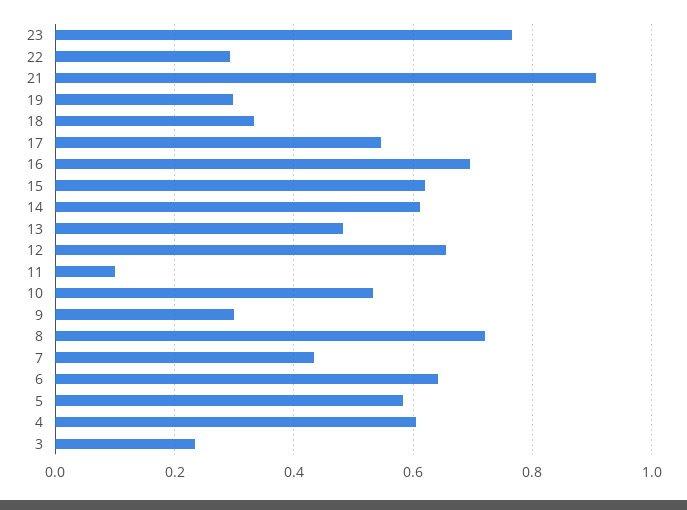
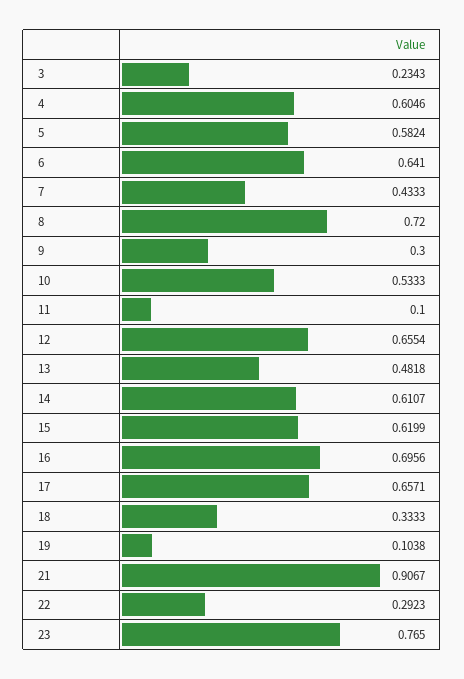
19: 0.3 -> 0.1038
17: 0.54 -> 0.6571

